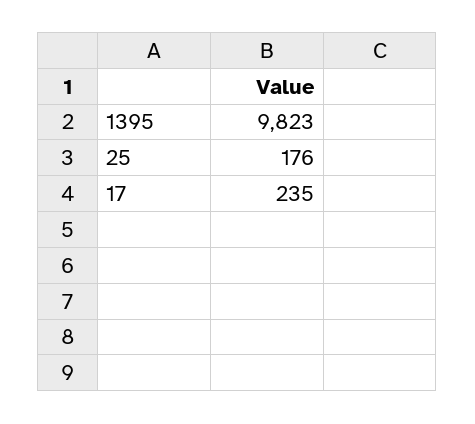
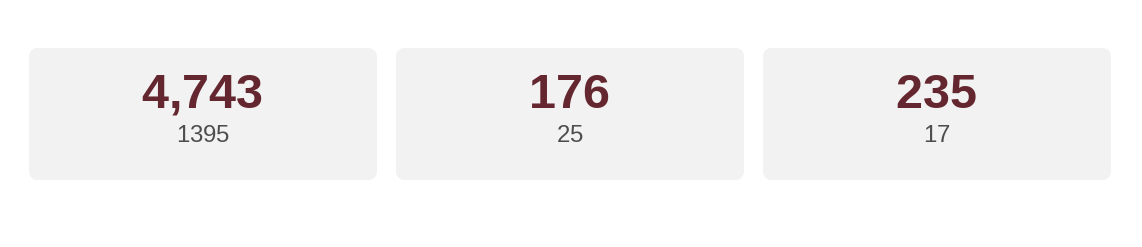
1395: 9823 -> 4743

